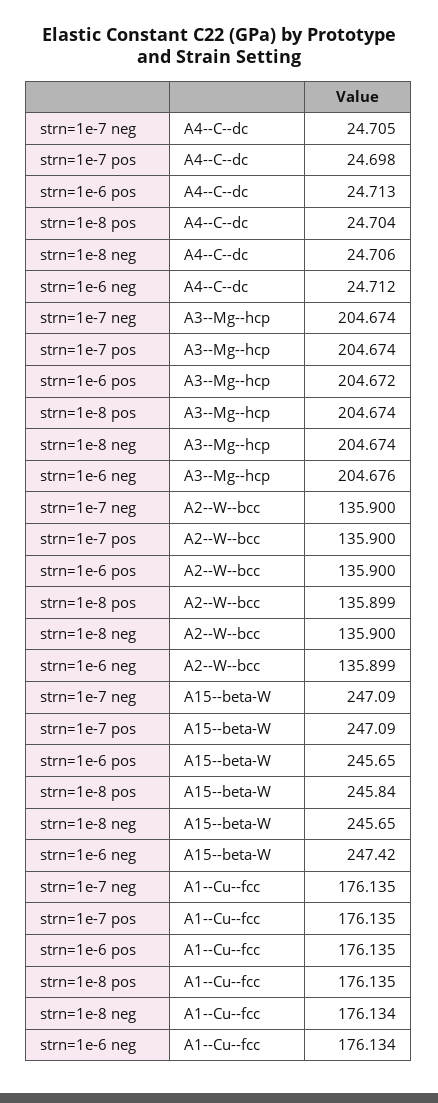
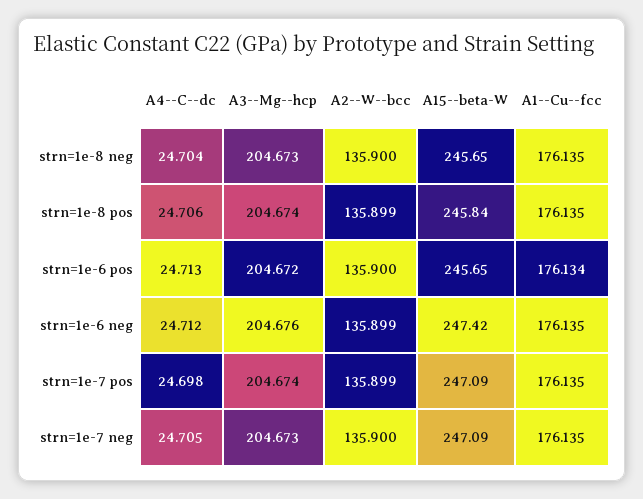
strn=1e-8 pos, A4--C--dc: 24.704 -> 24.706
strn=1e-8 neg, A4--C--dc: 24.706 -> 24.704
strn=1e-7 neg, A3--Mg--hcp: 204.674 -> 204.673
strn=1e-8 neg, A3--Mg--hcp: 204.674 -> 204.673
strn=1e-7 pos, A2--W--bcc: 135.9 -> 135.899
strn=1e-6 pos, A1--Cu--fcc: 176.135 -> 176.134
strn=1e-8 neg, A1--Cu--fcc: 176.134 -> 176.135
strn=1e-6 neg, A1--Cu--fcc: 176.134 -> 176.135

